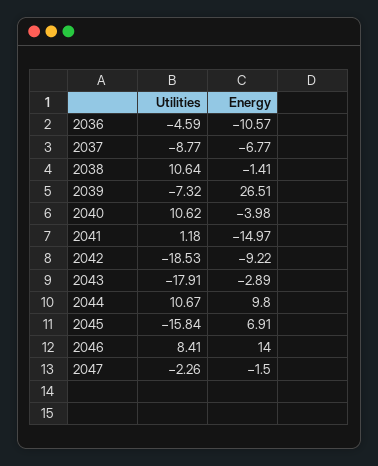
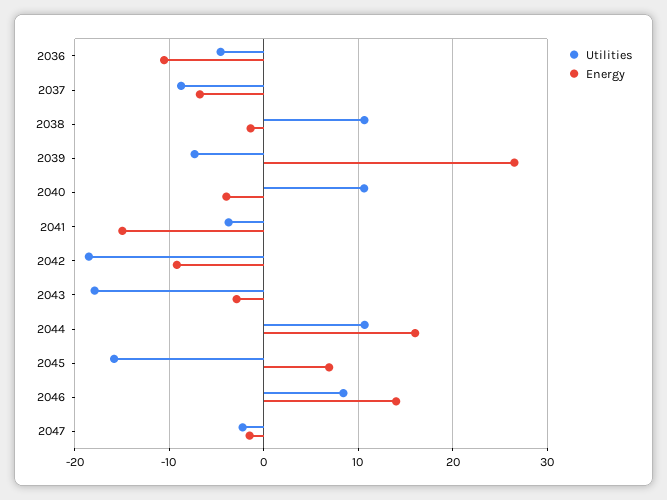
Utilities, 2041: 1.18 -> -4
Energy, 2044: 9.8 -> 16

